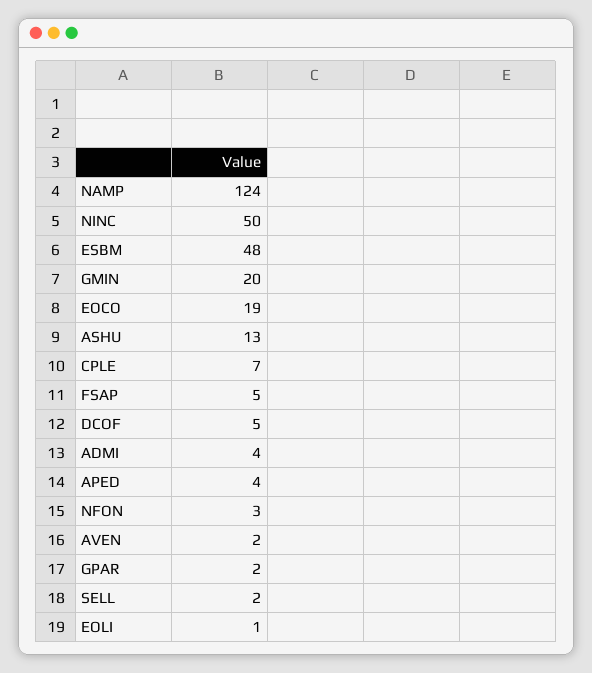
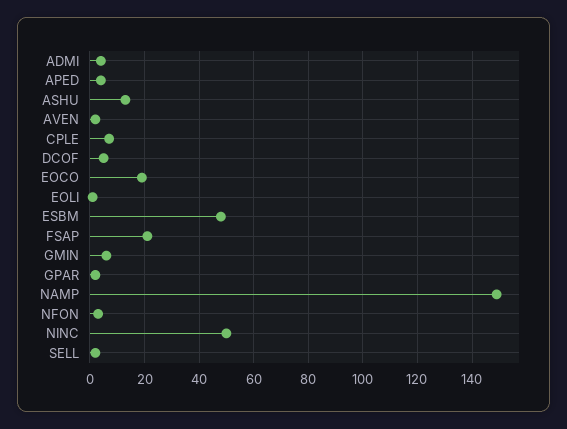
NAMP: 124 -> 150
GMIN: 20 -> 5
FSAP: 5 -> 20

